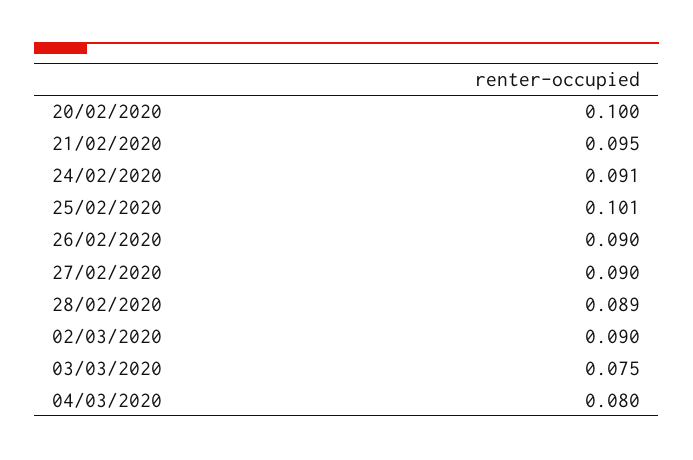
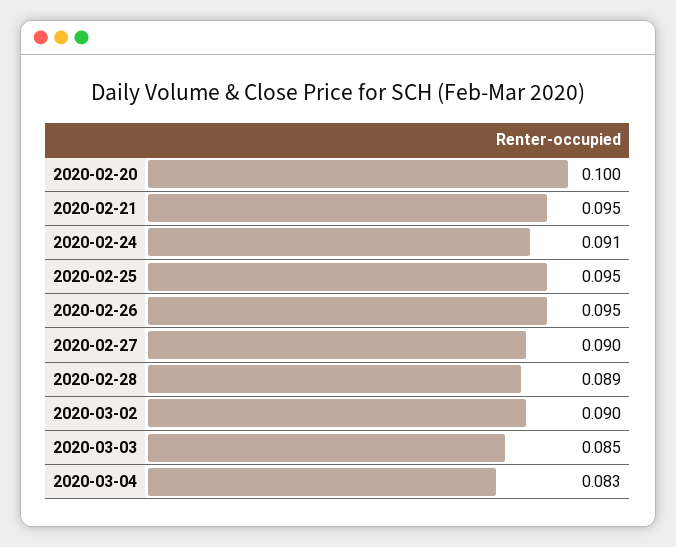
25/02/2020: 0.101 -> 0.095
26/02/2020: 0.09 -> 0.095
03/03/2020: 0.075 -> 0.085
04/03/2020: 0.08 -> 0.083

